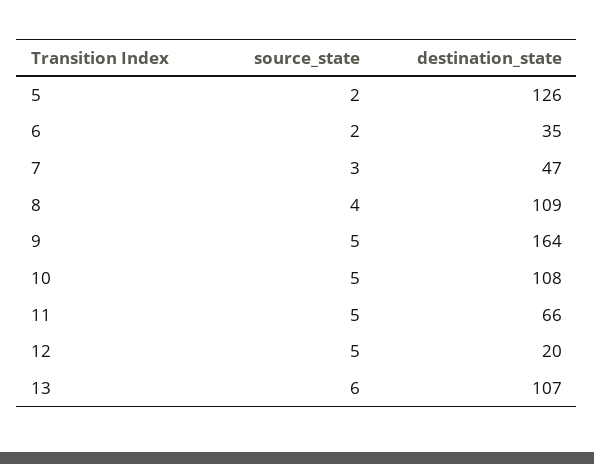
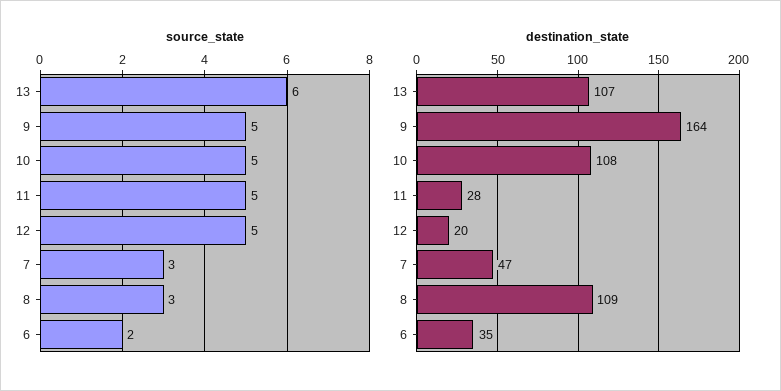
source_state, 5: 2 -> none
destination_state, 5: 126 -> none
source_state, 8: 4 -> 3
destination_state, 11: 66 -> 28

